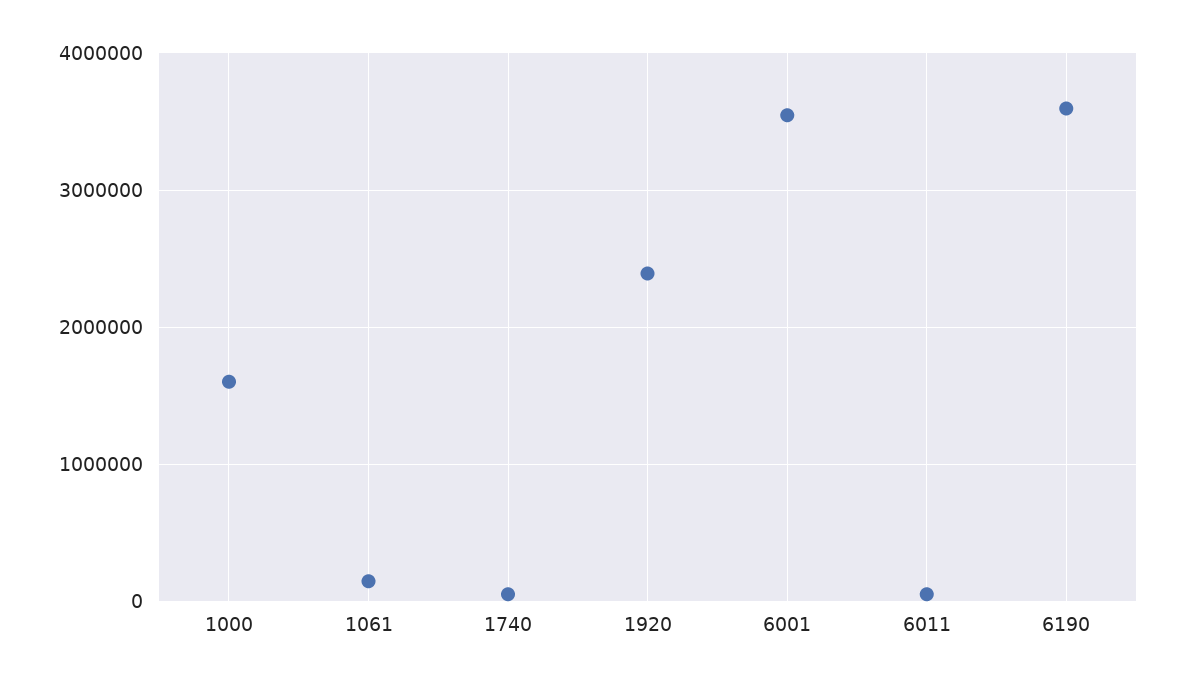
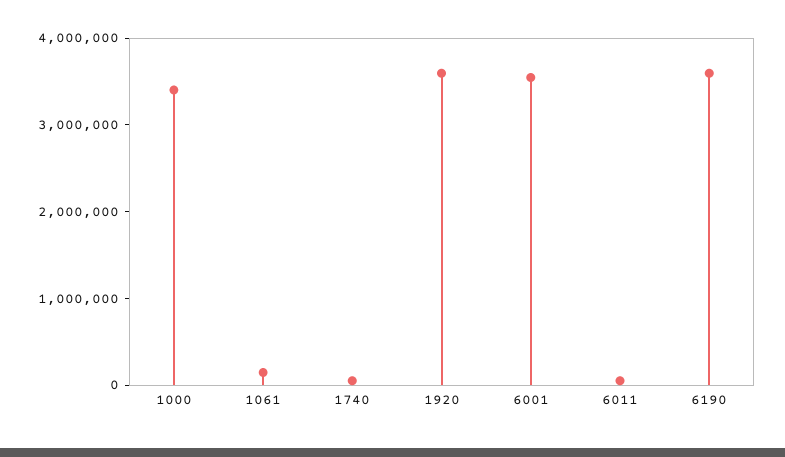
1000: 1600000 -> 3400000
1920: 2400000 -> 3600000

